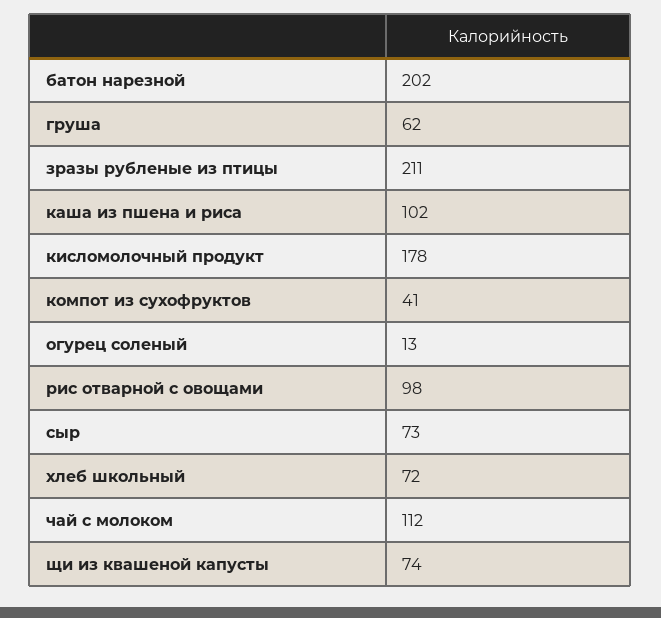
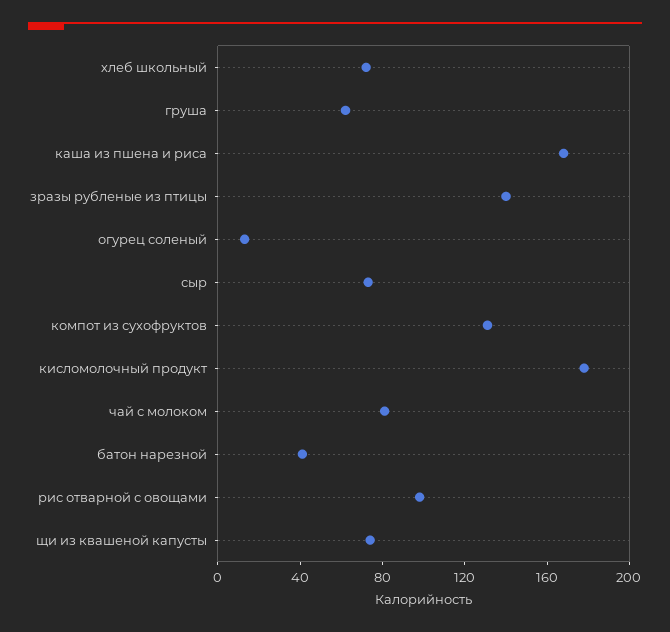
батон нарезной: 202 -> 40
зразы рубленые из птицы: 211 -> 140
каша из пшена и риса: 102 -> 170
компот из сухофруктов: 41 -> 130
чай с молоком: 112 -> 80

